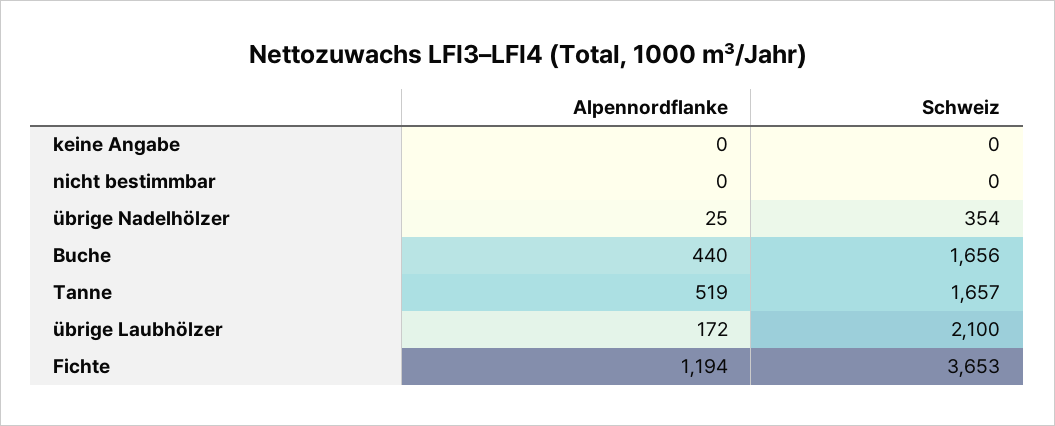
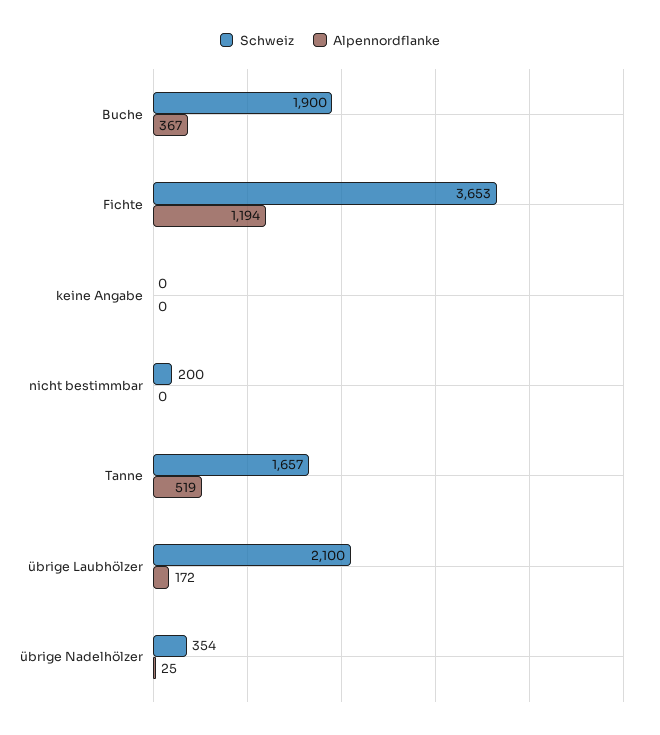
Schweiz, nicht bestimmbar: 0 -> 200
Alpennordflanke, Buche: 440 -> 367
Schweiz, Buche: 1656 -> 1900

